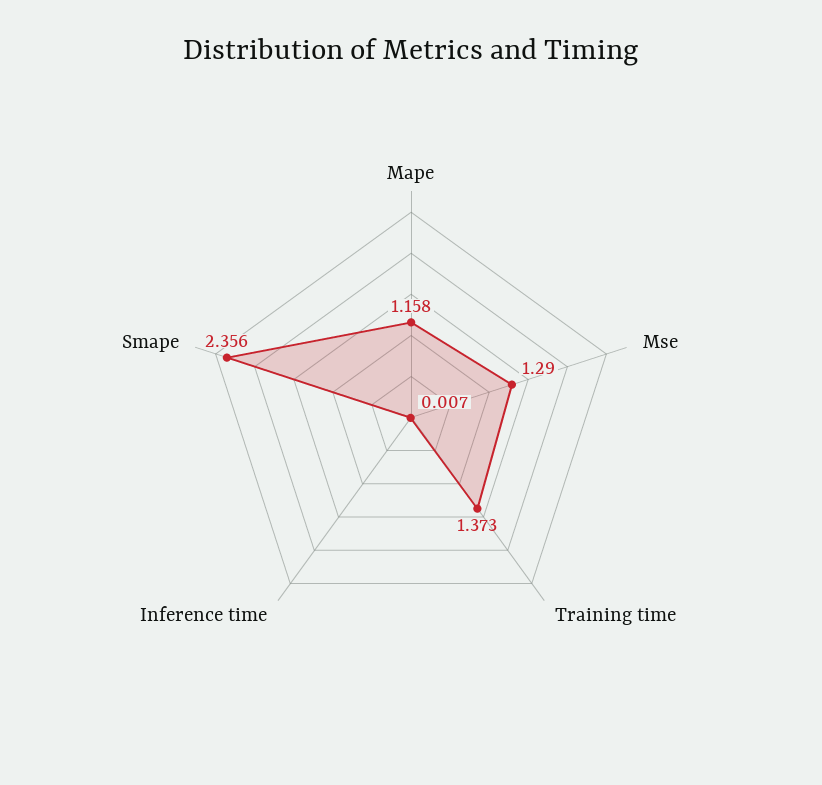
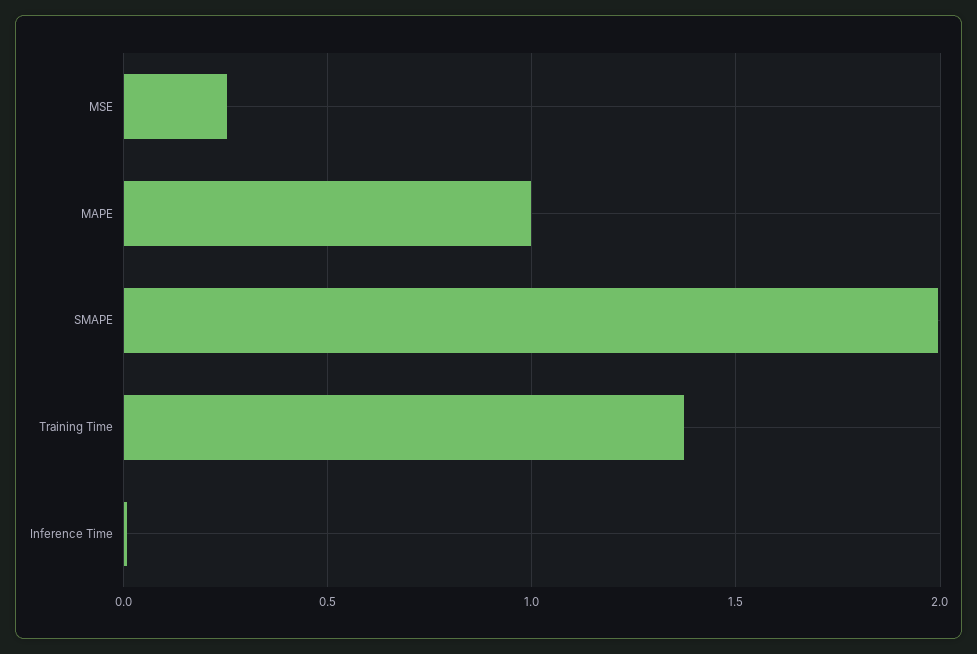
Mape: 1.158 -> 1
Mse: 1.29 -> 0.25
Smape: 2.356 -> 2

